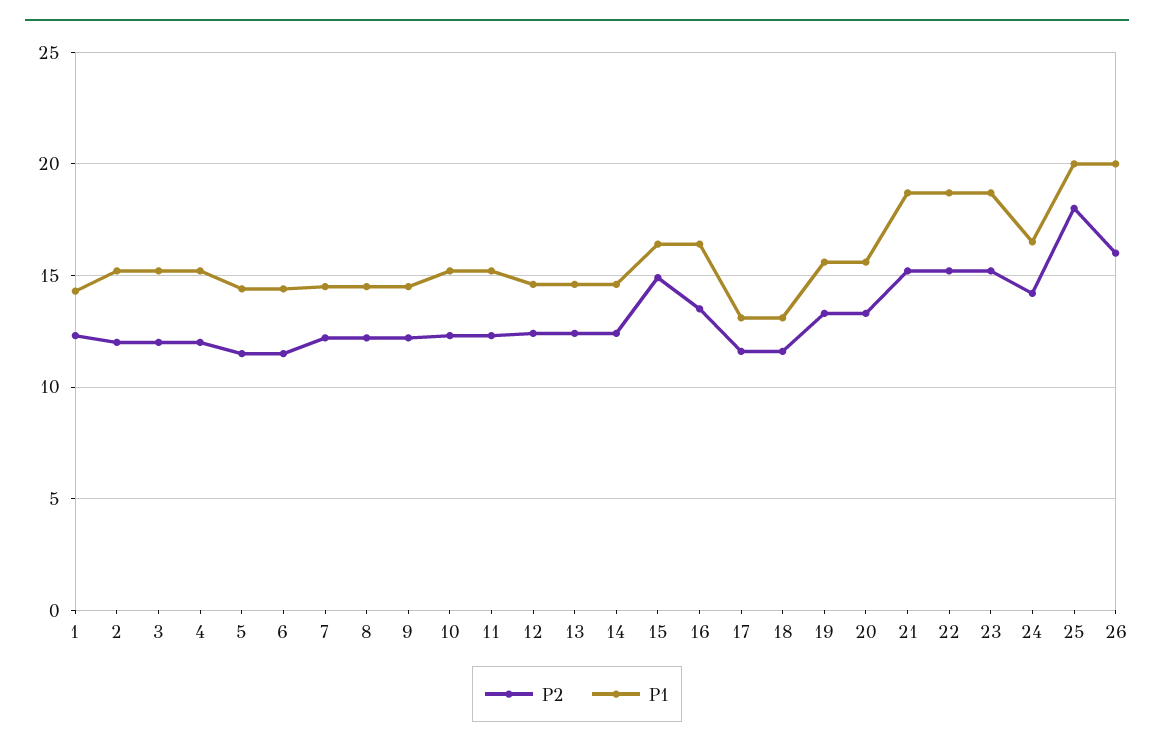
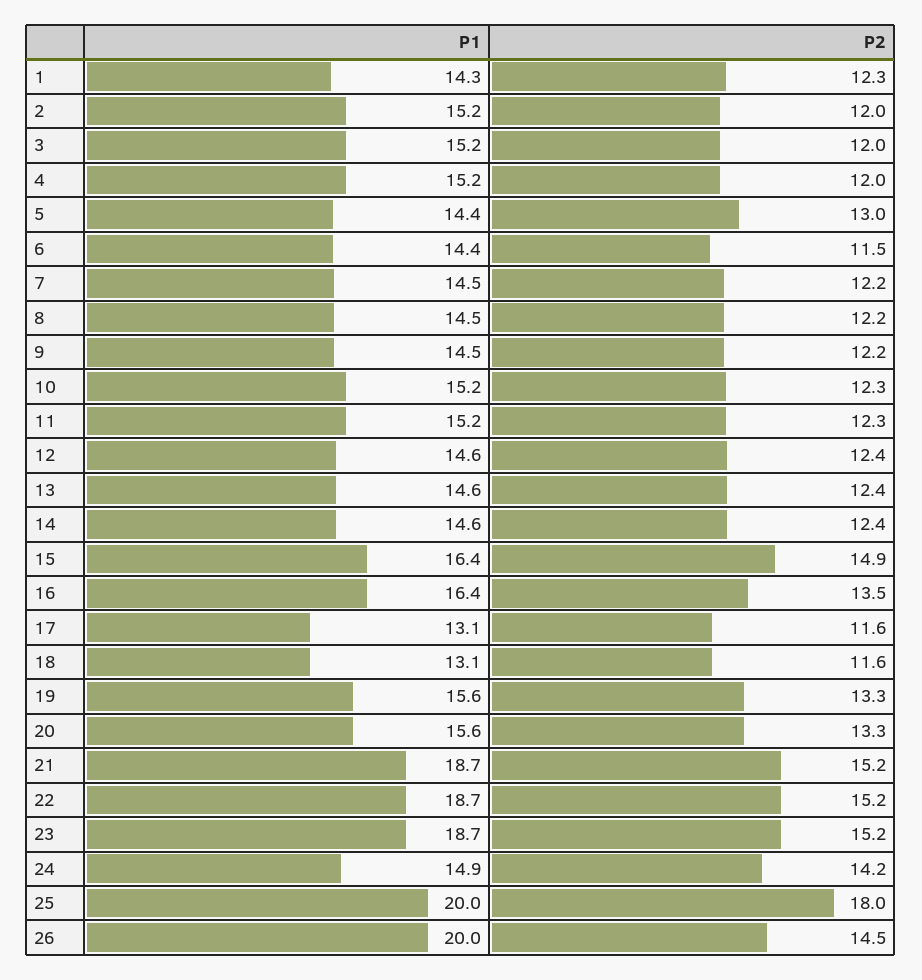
P2, 5: 11.5 -> 13
P1, 24: 16.5 -> 14.9
P2, 26: 16 -> 14.5

